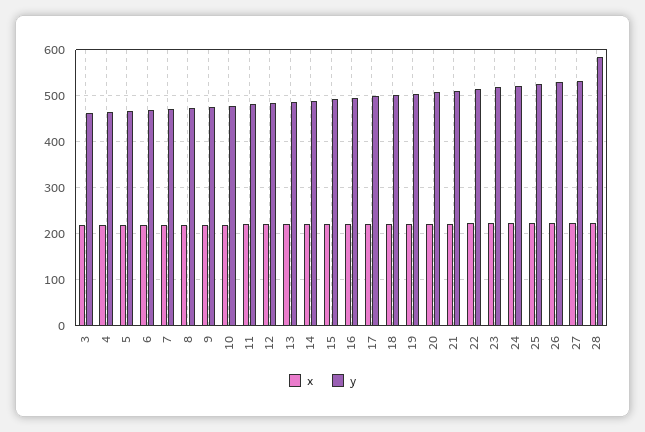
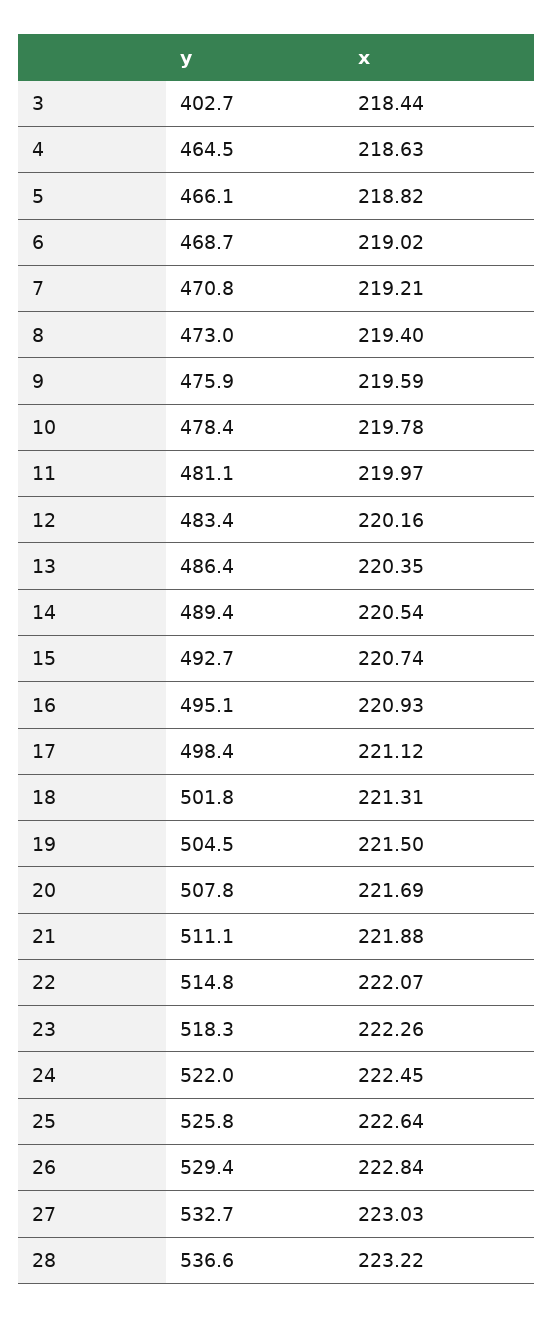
y, 3: 460 -> 402.7
y, 28: 580 -> 536.6

